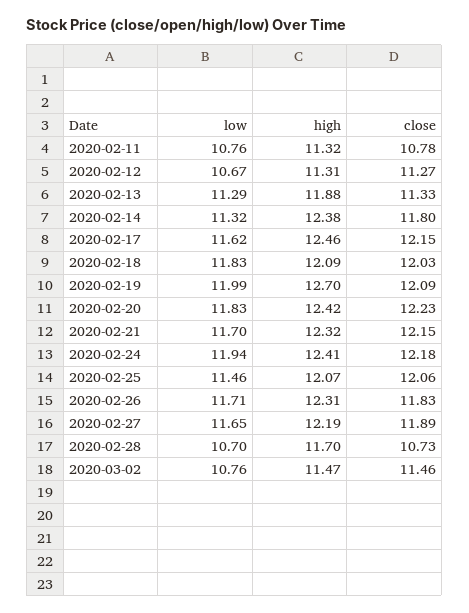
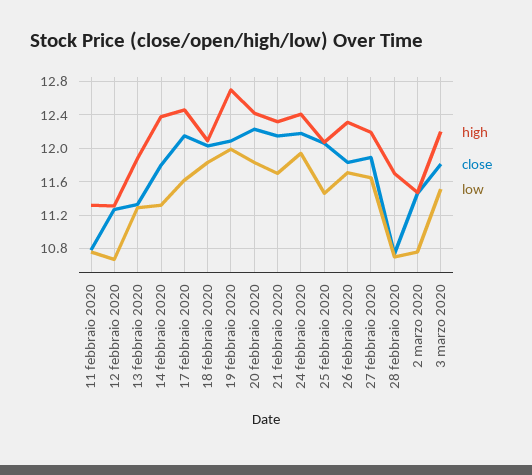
high, 3 marzo 2020: none -> 12.2
close, 3 marzo 2020: none -> 11.8
low, 3 marzo 2020: none -> 11.5

